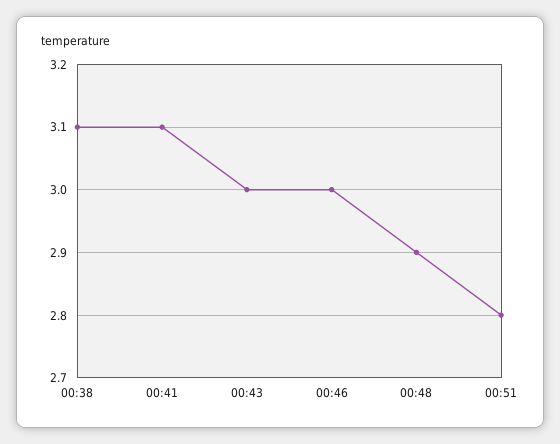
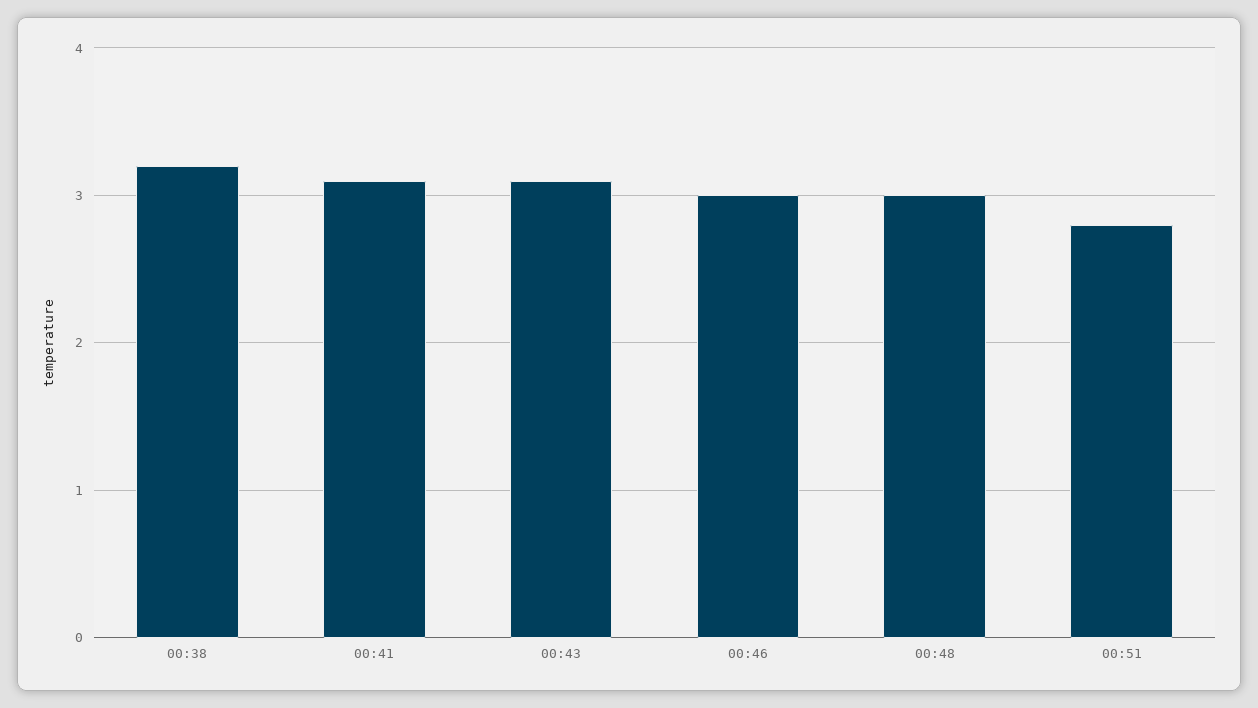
00:38: 3.1 -> 3.2
00:43: 3 -> 3.1
00:48: 2.9 -> 3

